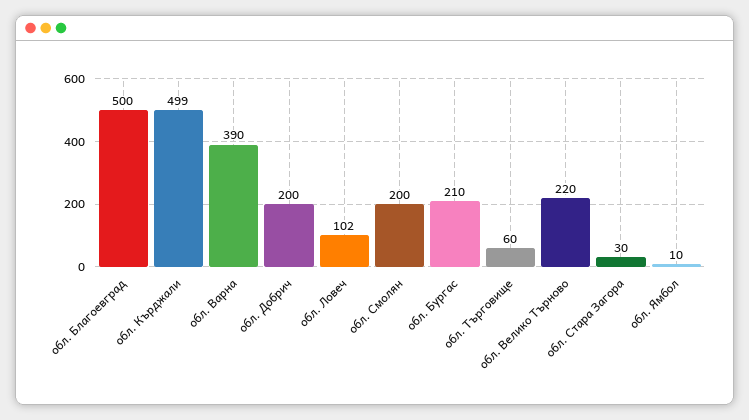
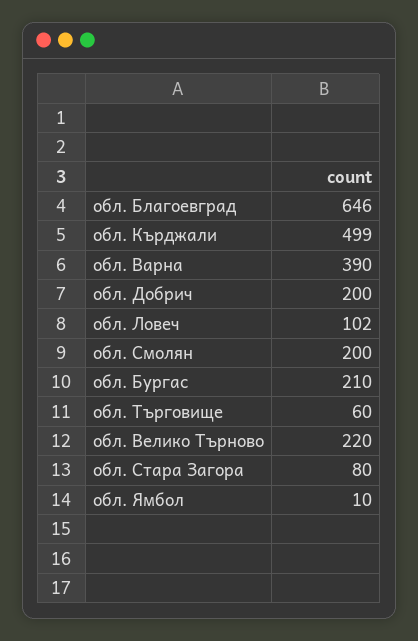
обл. Благоевград: 500 -> 646
обл. Стара Загора: 30 -> 80

